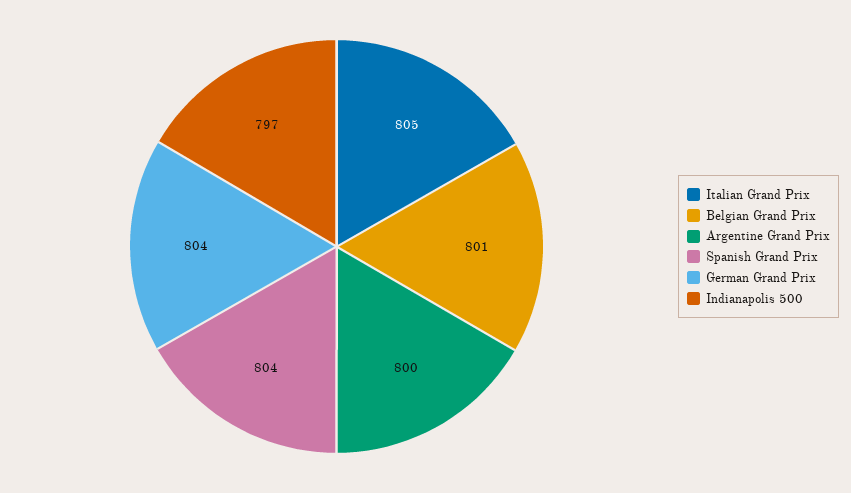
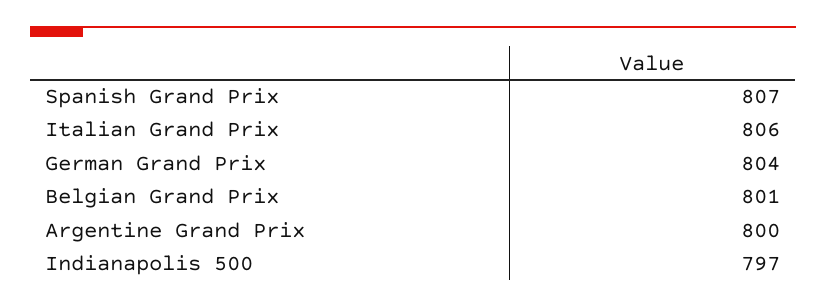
Italian Grand Prix: 805 -> 806
Spanish Grand Prix: 804 -> 807

